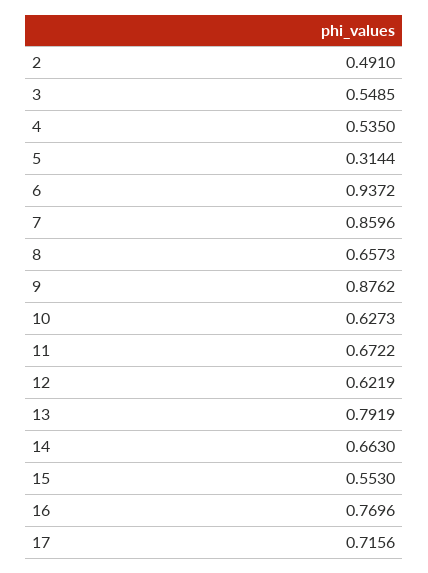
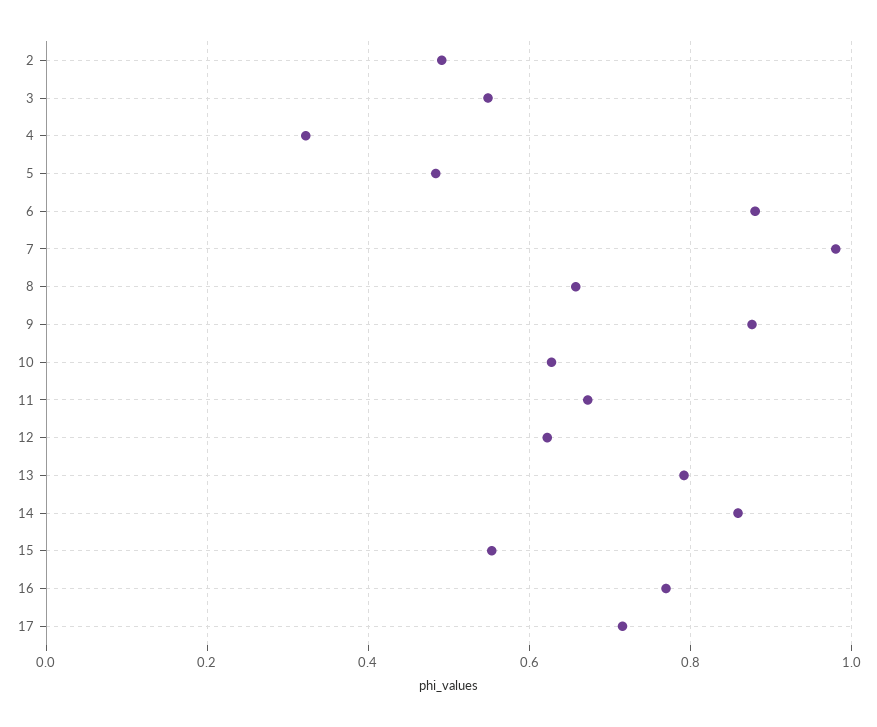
4: 0.535 -> 0.32
5: 0.3144 -> 0.48
6: 0.9372 -> 0.88
7: 0.8596 -> 0.98
14: 0.663 -> 0.86

